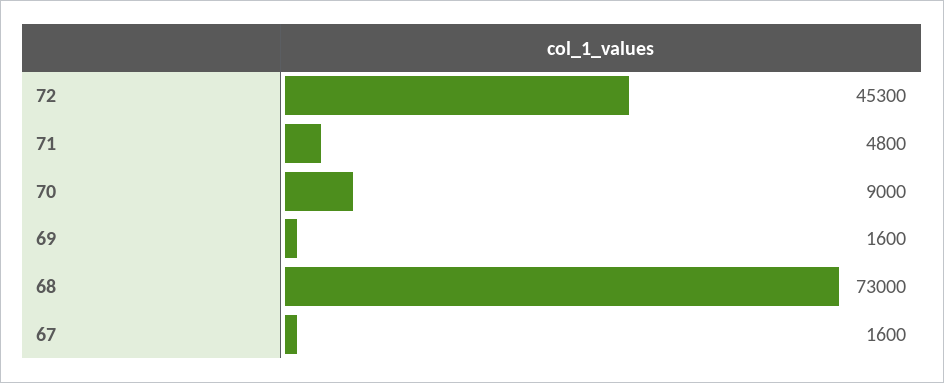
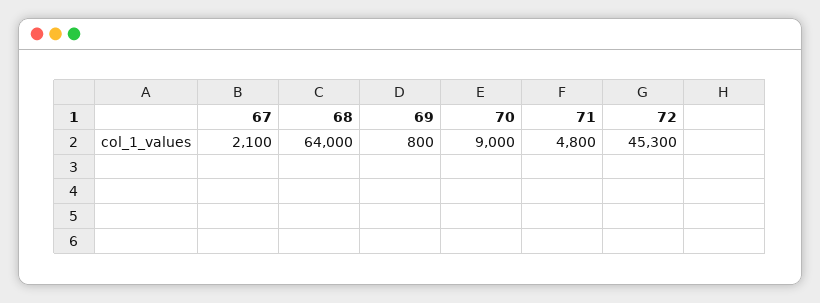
69: 1600 -> 800
68: 73000 -> 64000
67: 1600 -> 2100

